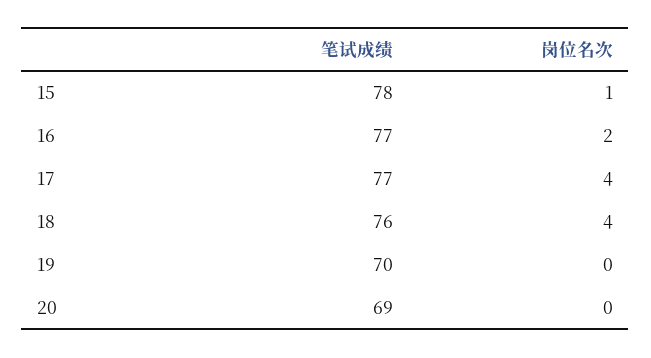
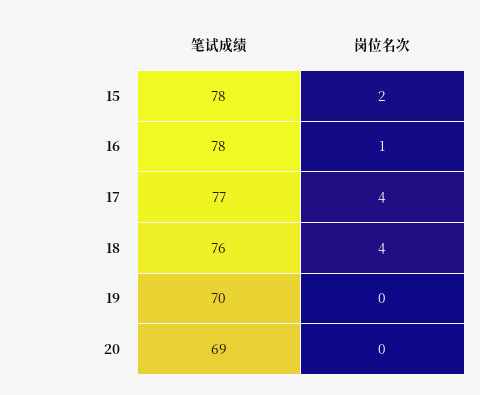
岗位名次, 15: 1 -> 2
笔试成绩, 16: 77 -> 78
岗位名次, 16: 2 -> 1

